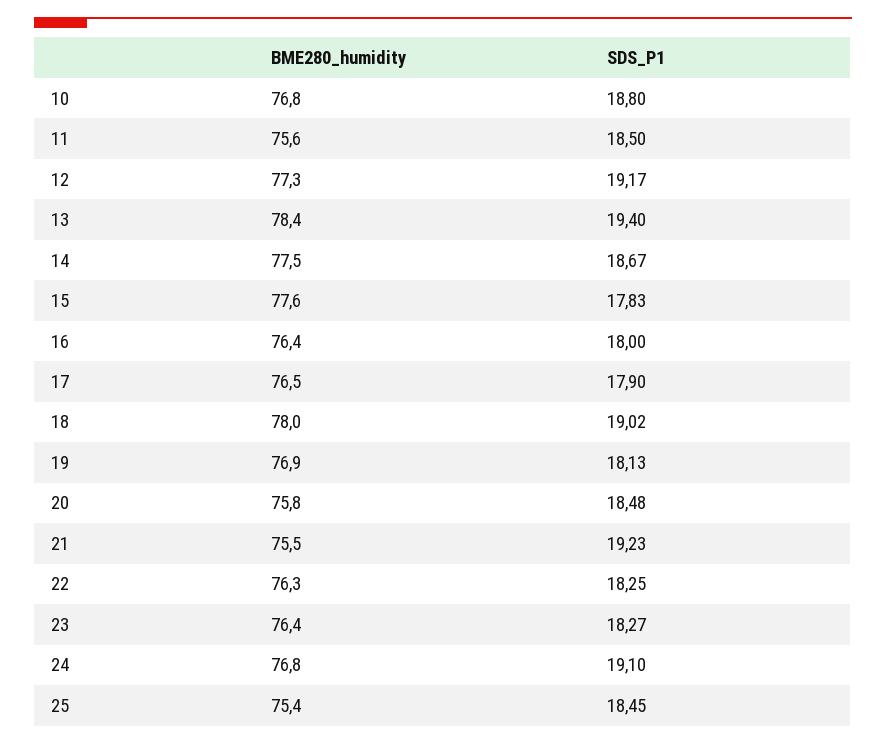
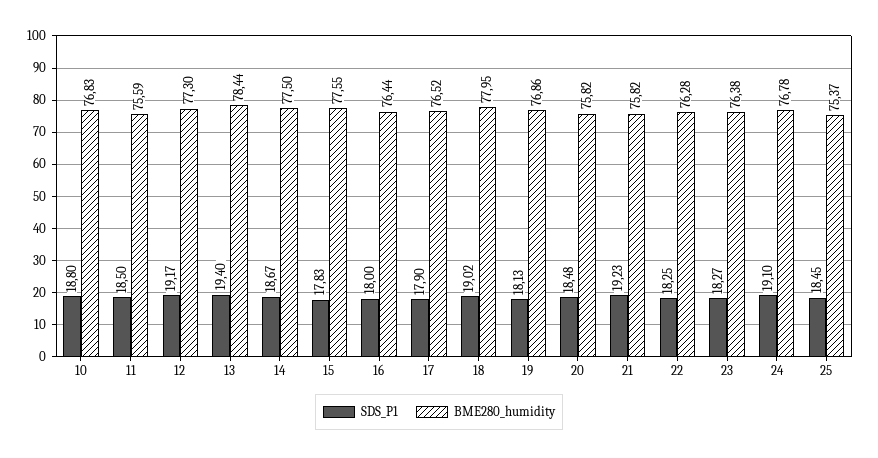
BME280_humidity, 21: 75.5 -> 75.82

